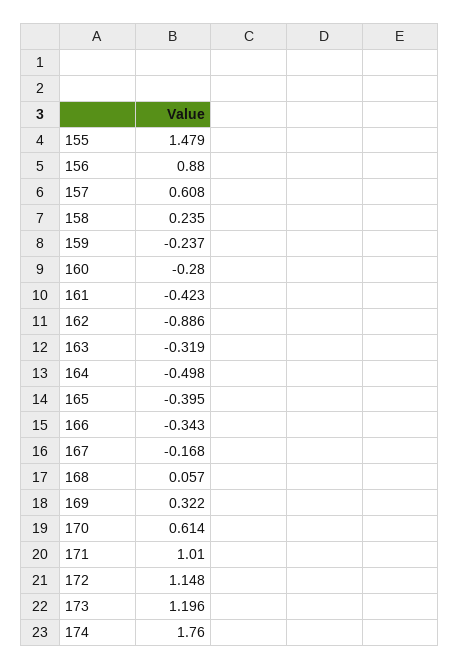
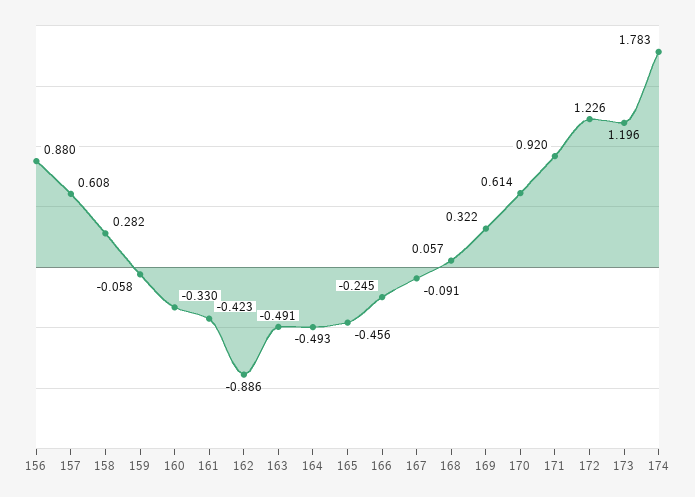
155: 1.479 -> none
158: 0.235 -> 0.282
159: -0.237 -> -0.058
160: -0.28 -> -0.33
163: -0.319 -> -0.491
164: -0.498 -> -0.493
165: -0.395 -> -0.456
166: -0.343 -> -0.245
167: -0.168 -> -0.091
171: 1.01 -> 0.92
172: 1.148 -> 1.226
174: 1.76 -> 1.783

